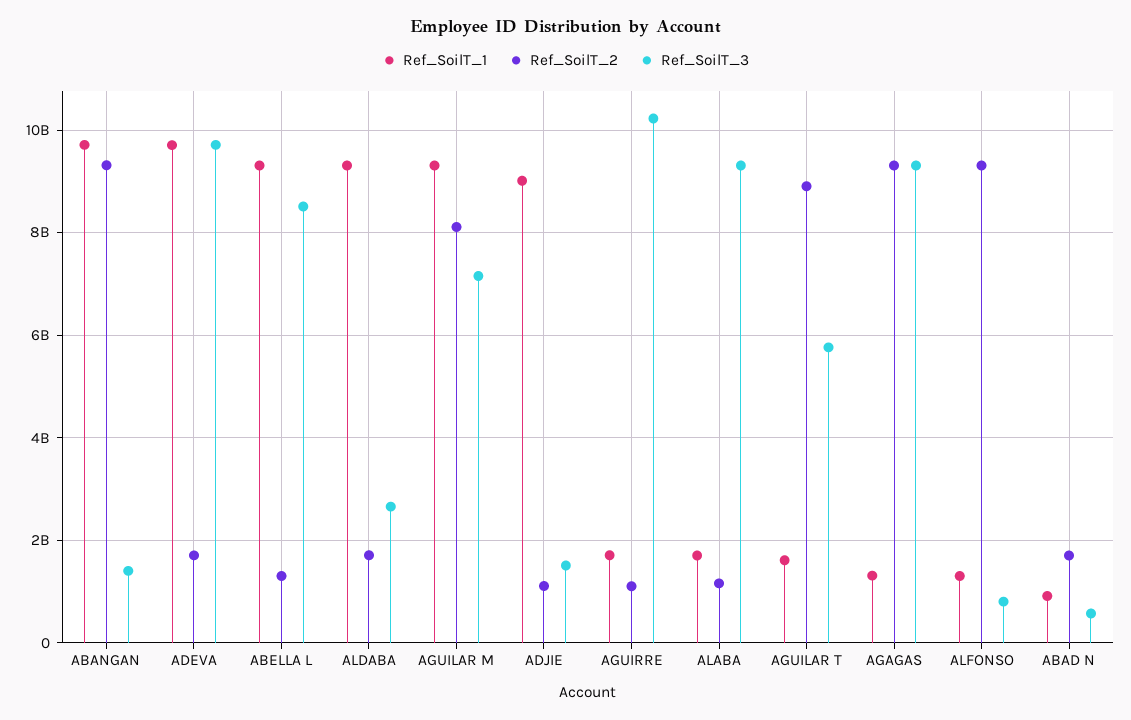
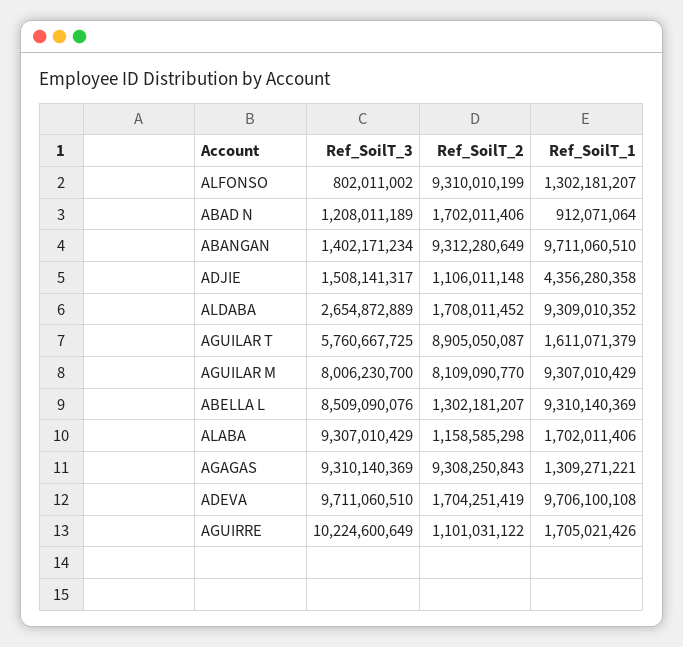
Ref_SoilT_3, AGUILAR M: 7200000000 -> 8006230700
Ref_SoilT_1, ADJIE: 9000000000 -> 4356280358
Ref_SoilT_3, ABAD N: 600000000 -> 1208011189

